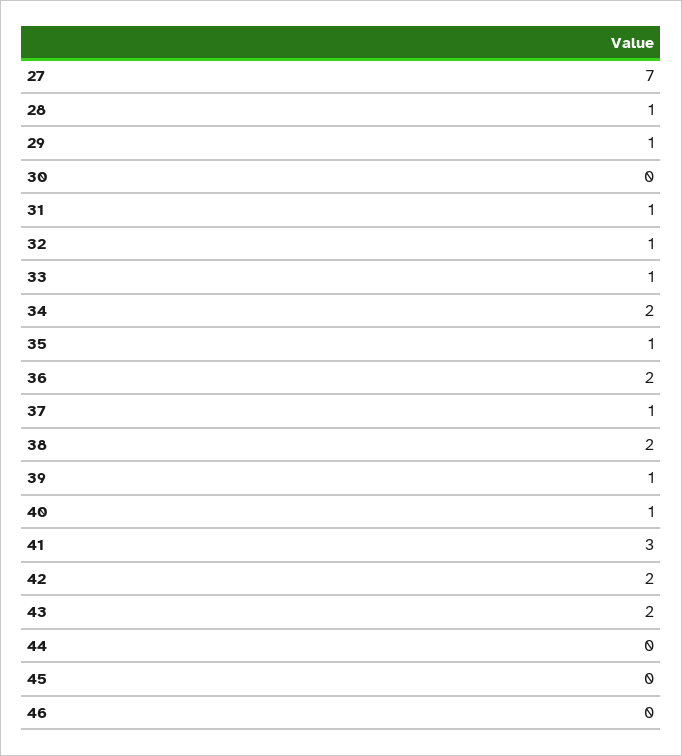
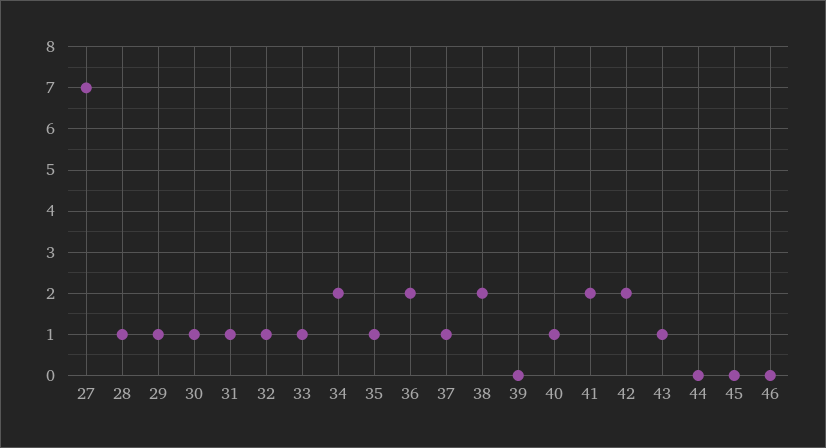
30: 0 -> 1
39: 1 -> 0
41: 3 -> 2
43: 2 -> 1

